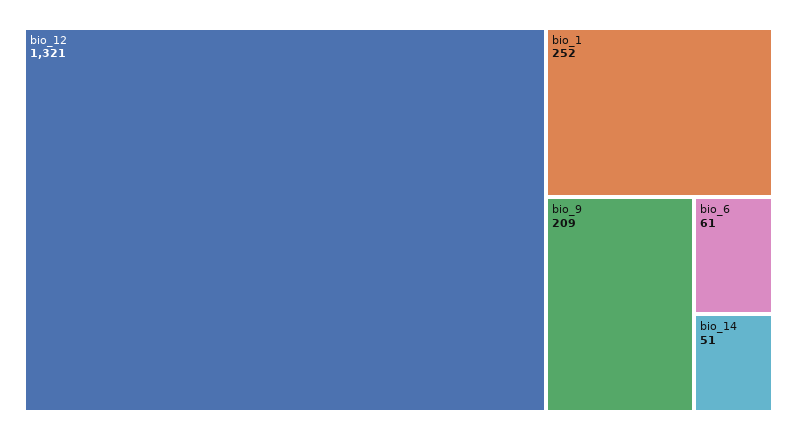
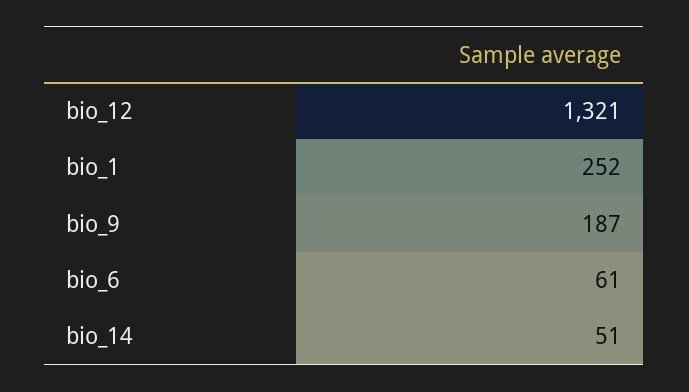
bio_9: 209 -> 187

